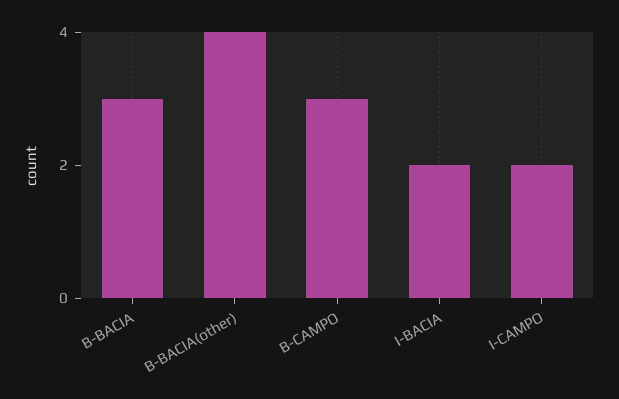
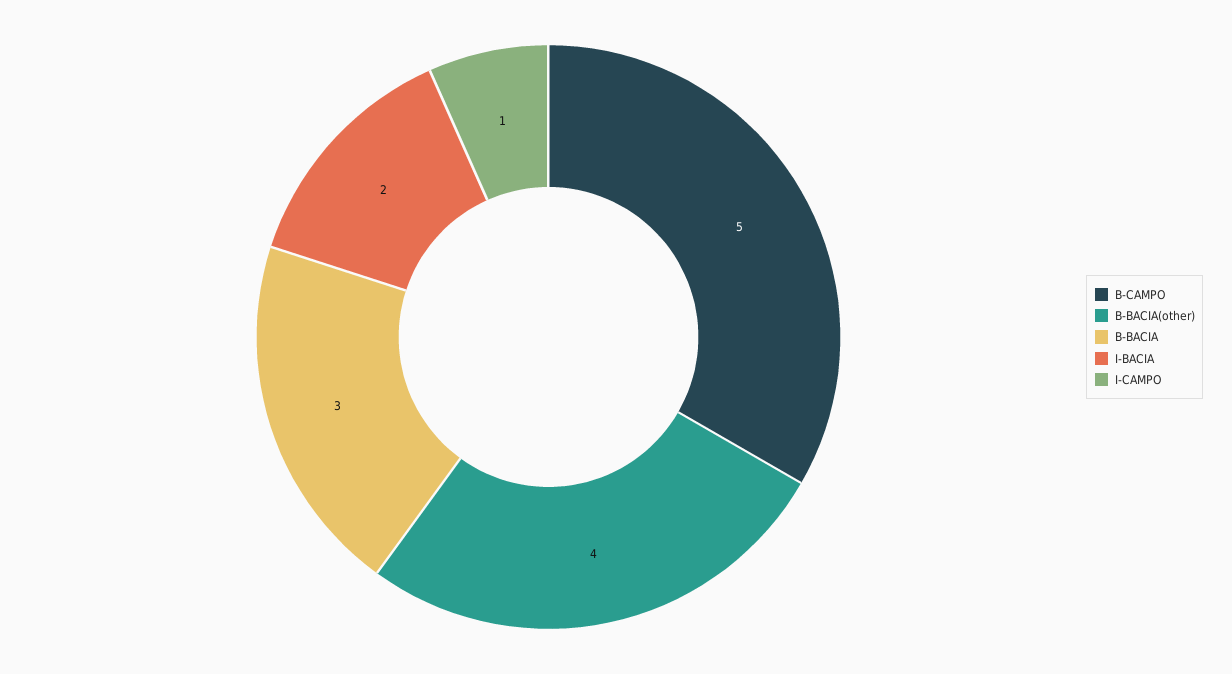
B-CAMPO: 3 -> 5
I-CAMPO: 2 -> 1

